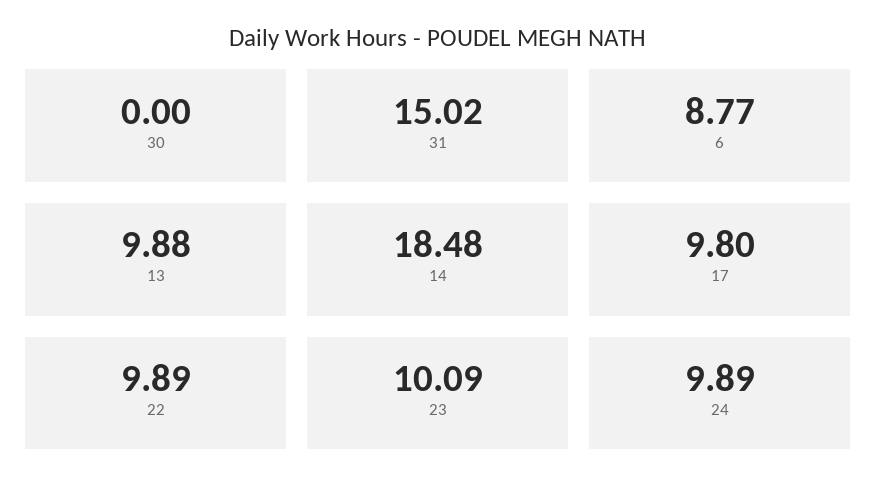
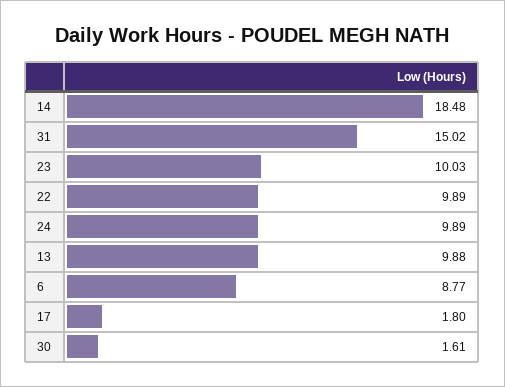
30: 0 -> 1.61
17: 9.8 -> 1.8
23: 10.09 -> 10.03

